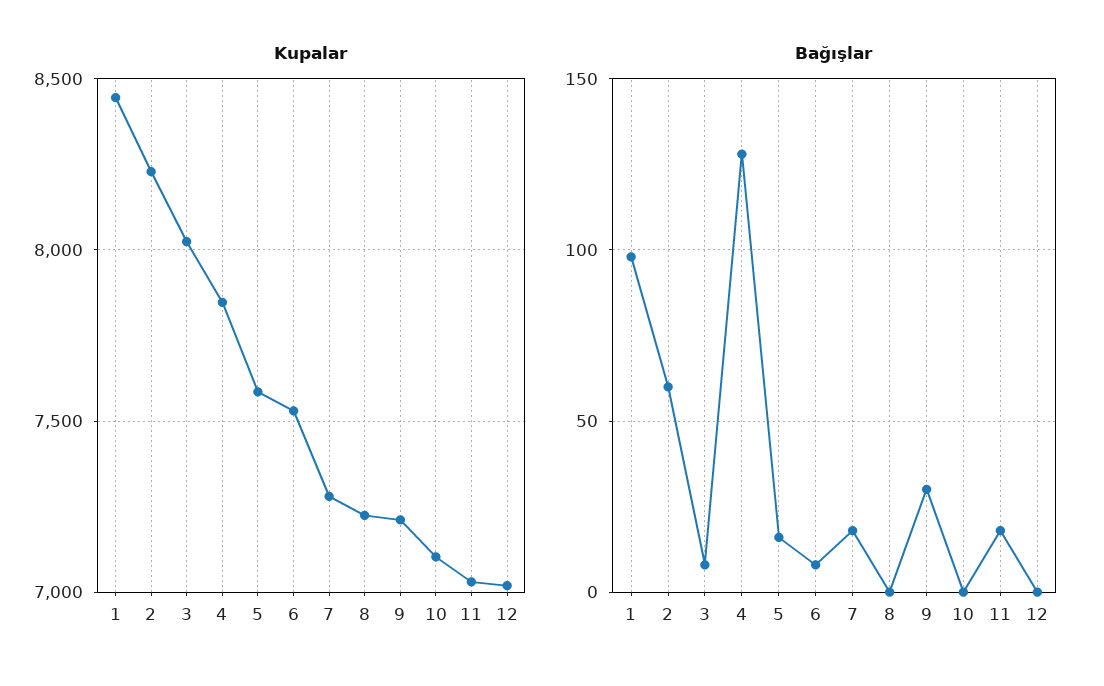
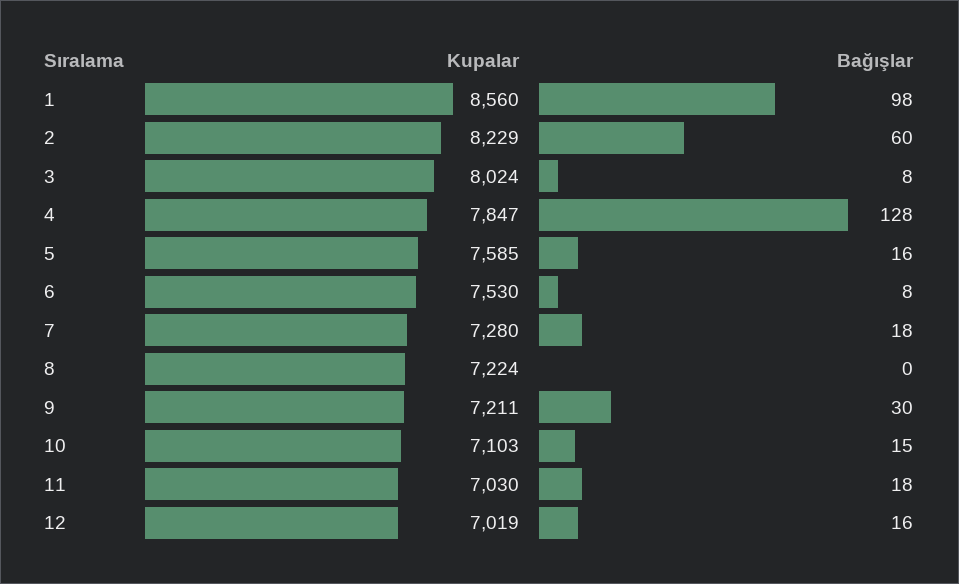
Kupalar, 1: 8450 -> 8560
Bağışlar, 10: 0 -> 15
Bağışlar, 12: 0 -> 16

